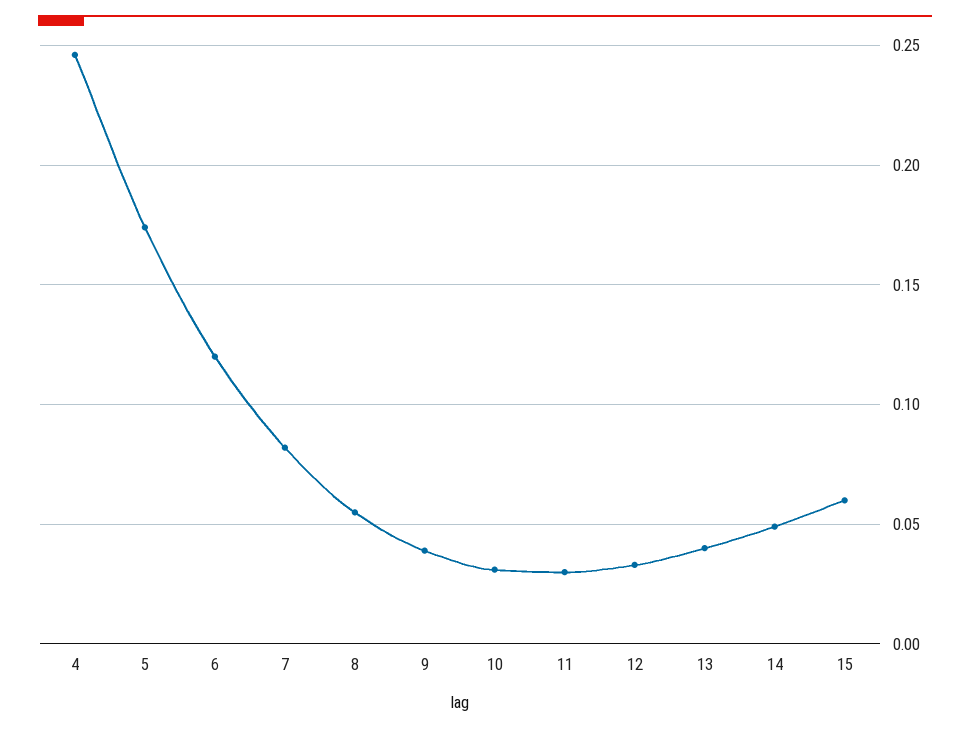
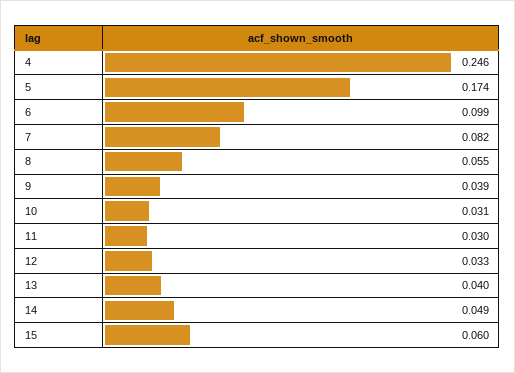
6: 0.12 -> 0.099

